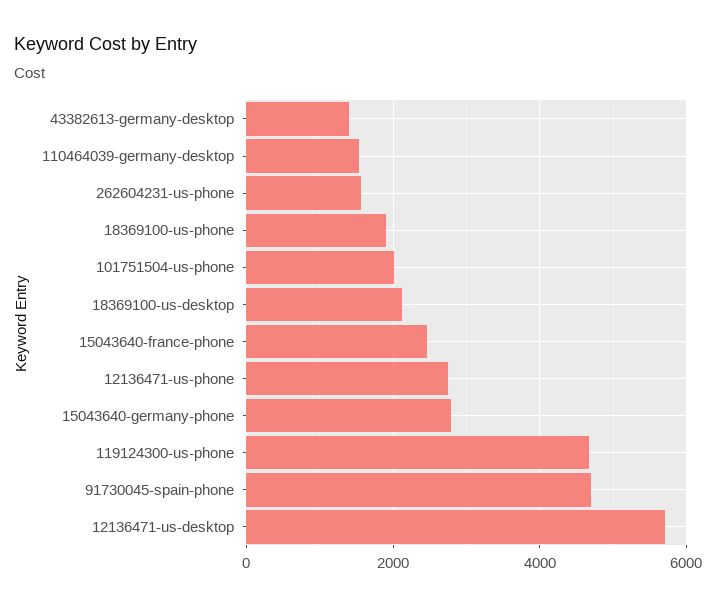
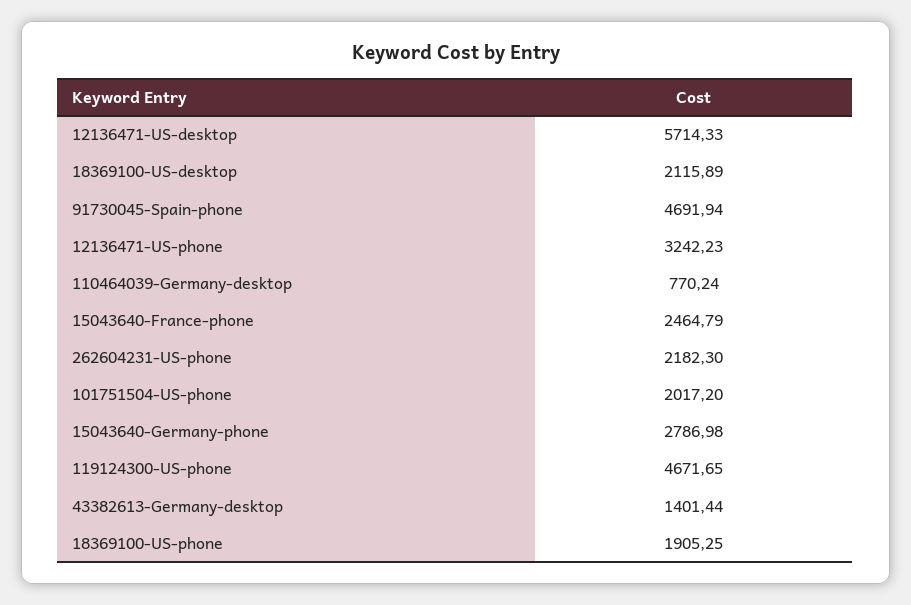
110464039-germany-desktop: 1600 -> 770.24
262604231-us-phone: 1600 -> 2182.3
12136471-us-phone: 2800 -> 3242.23

